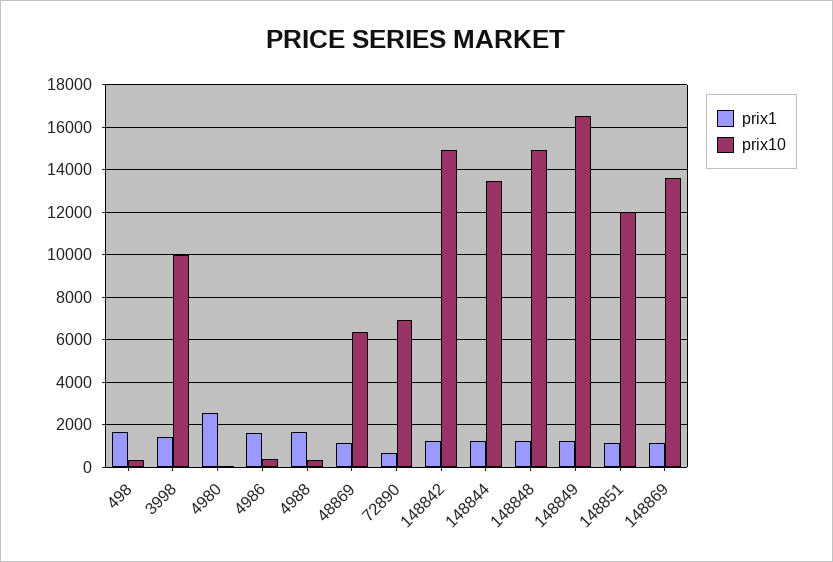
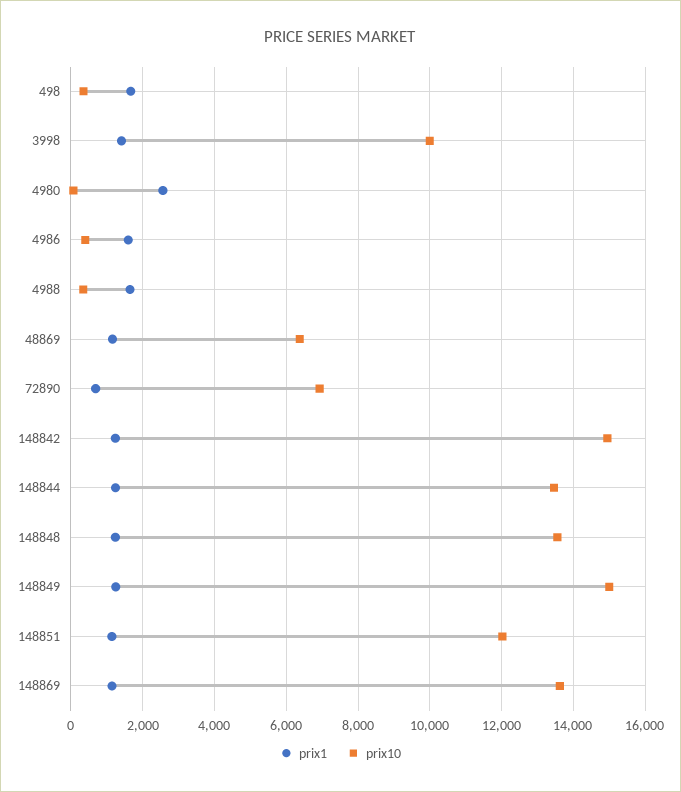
prix10, 148848: 15000 -> 13600
prix10, 148849: 16500 -> 15000

